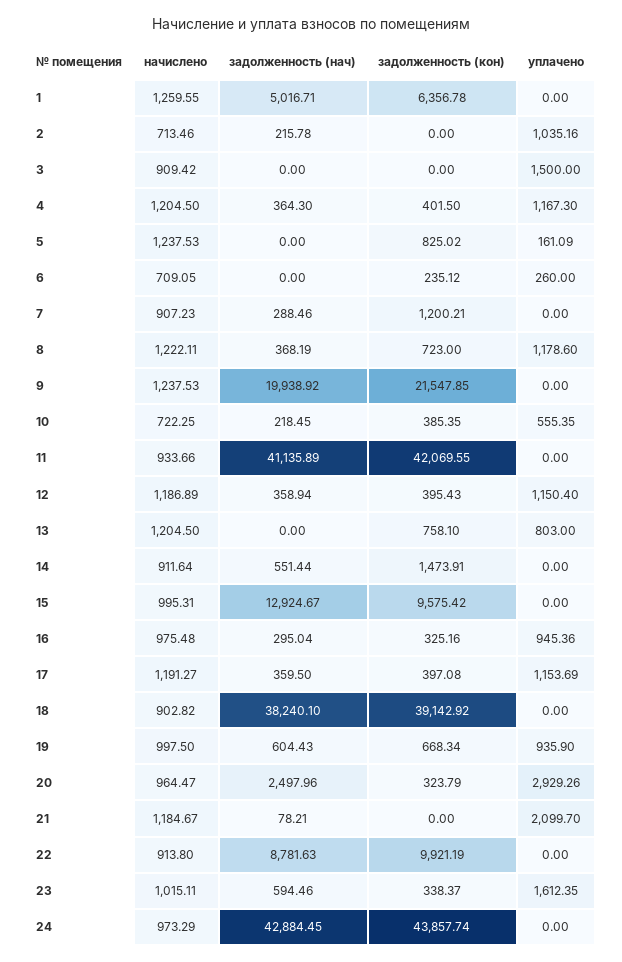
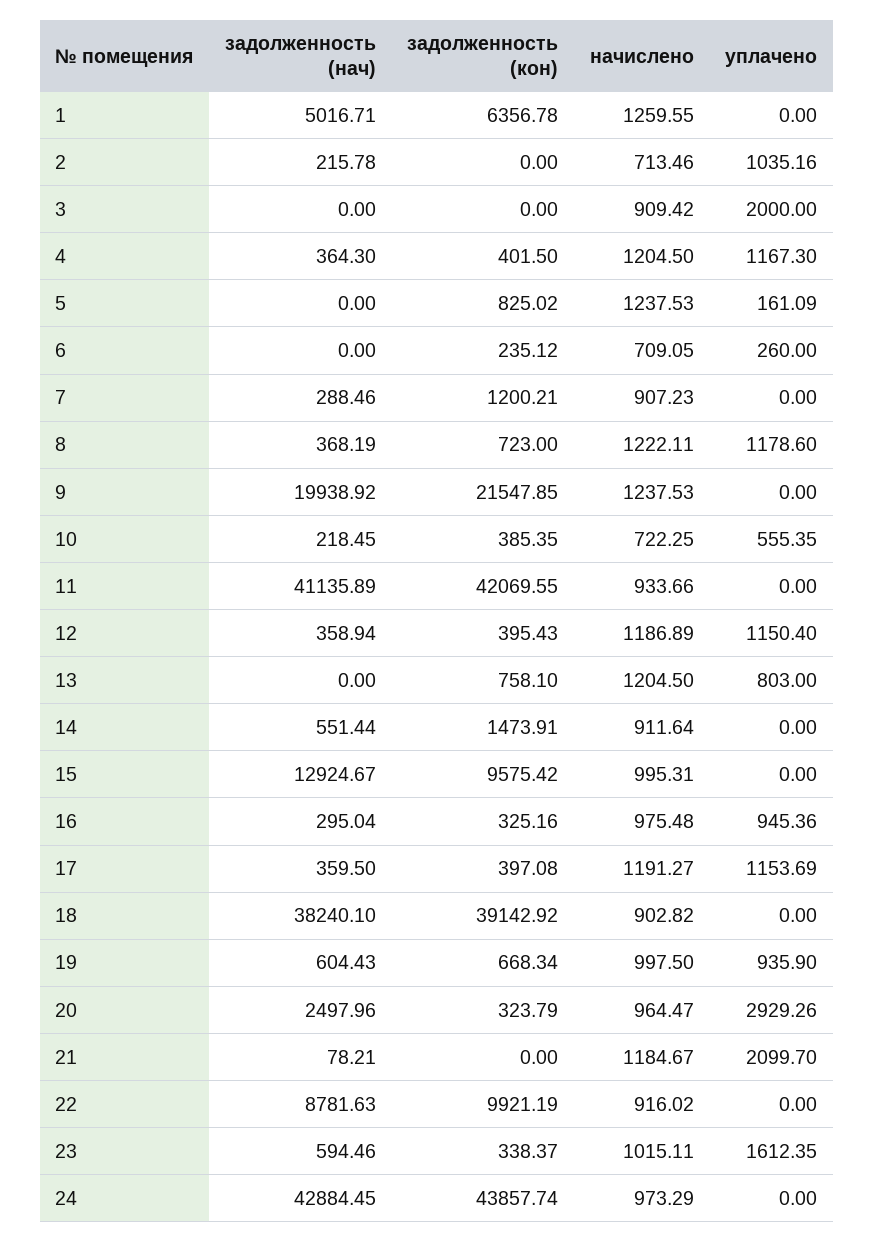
уплачено, 3: 1500 -> 2000
начислено, 22: 913.8 -> 916.02

